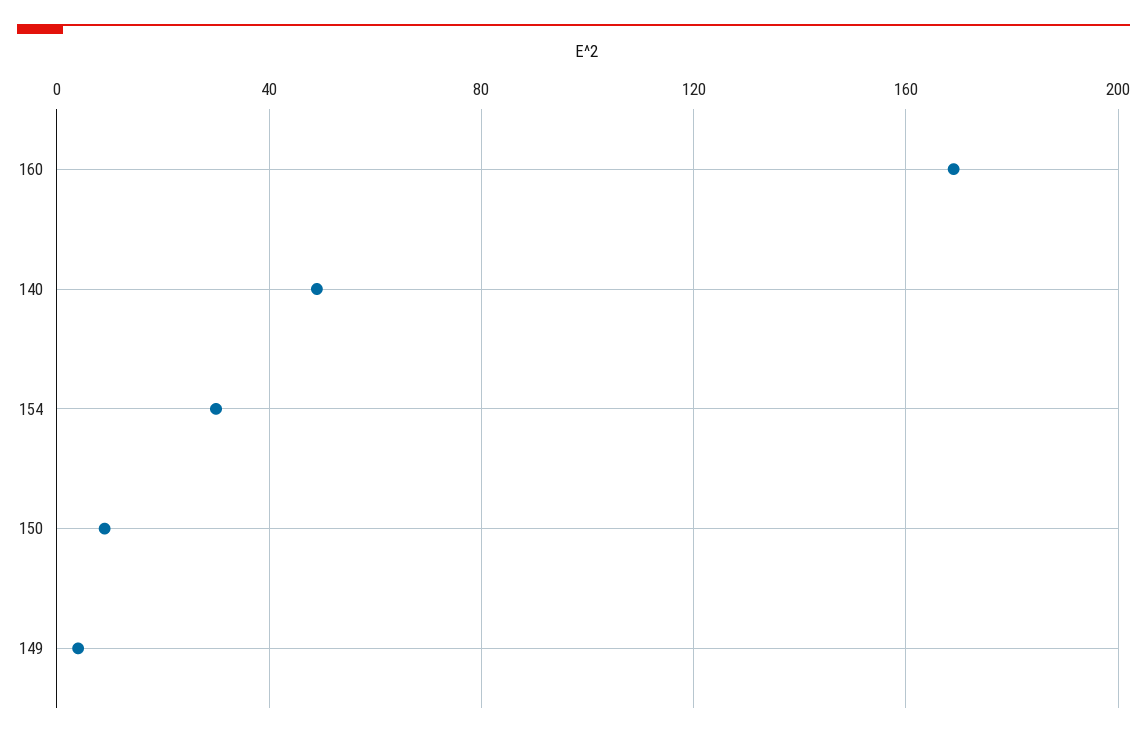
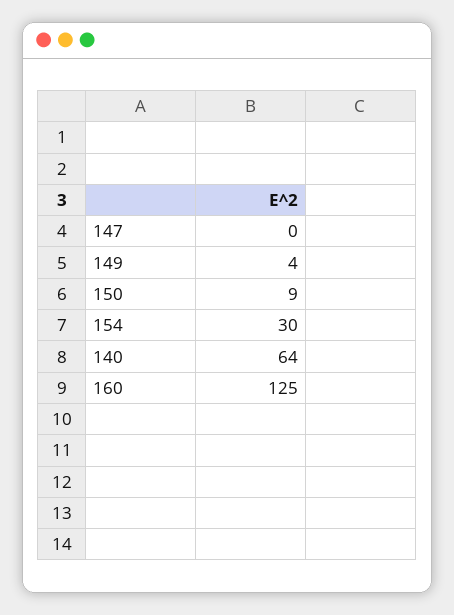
160: 170 -> 125
140: 50 -> 64
147: none -> 0

